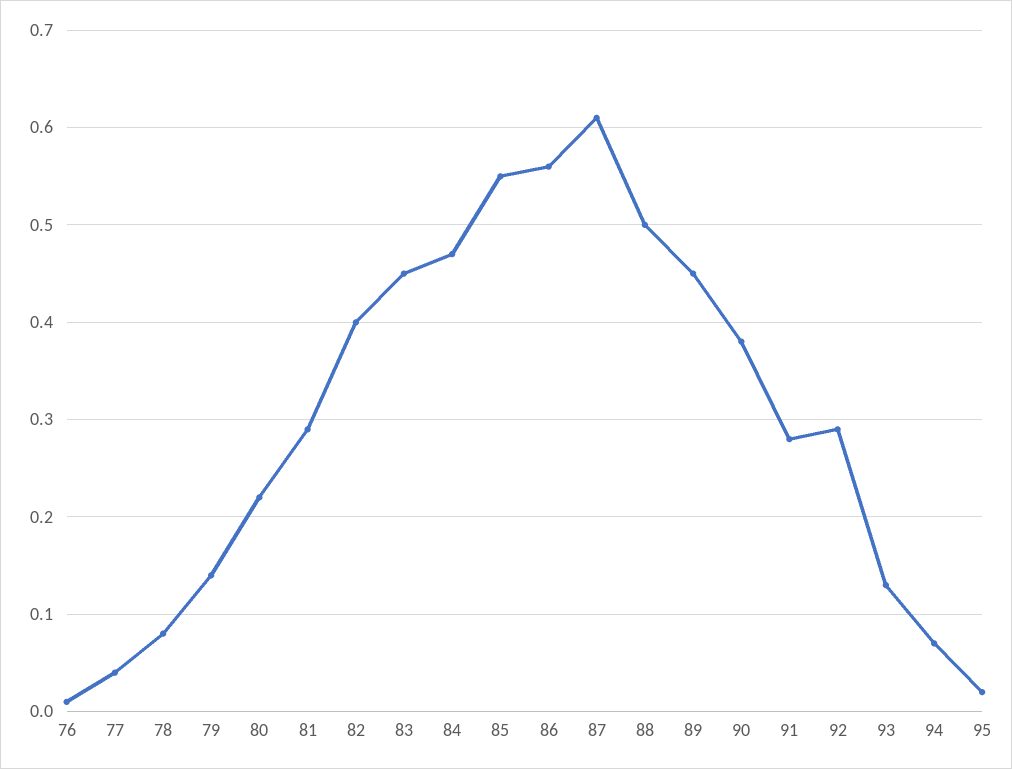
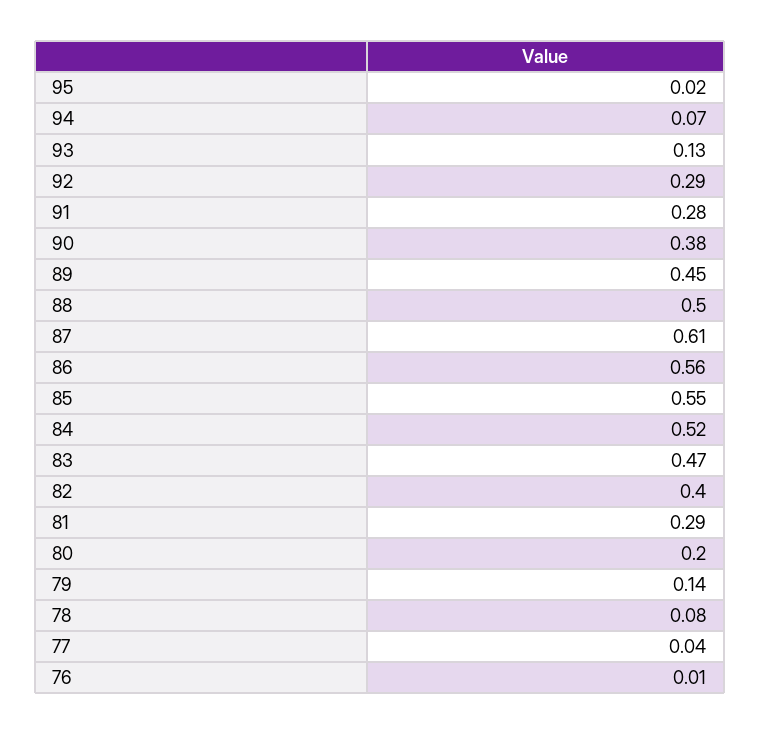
80: 0.22 -> 0.2
83: 0.45 -> 0.47
84: 0.47 -> 0.52

